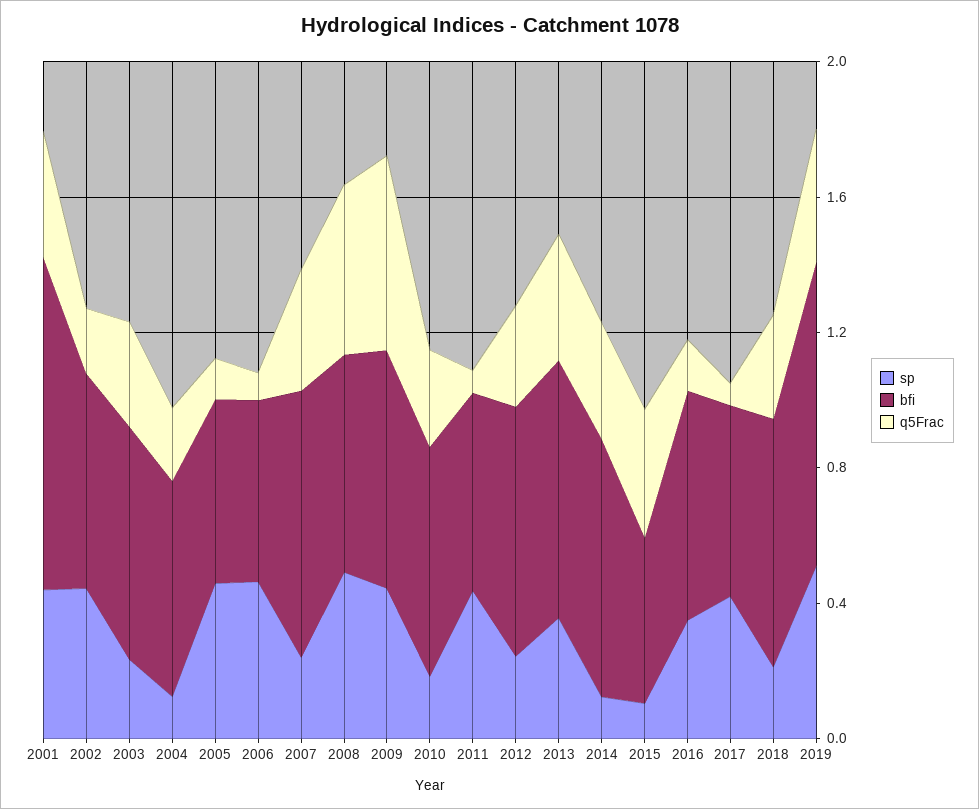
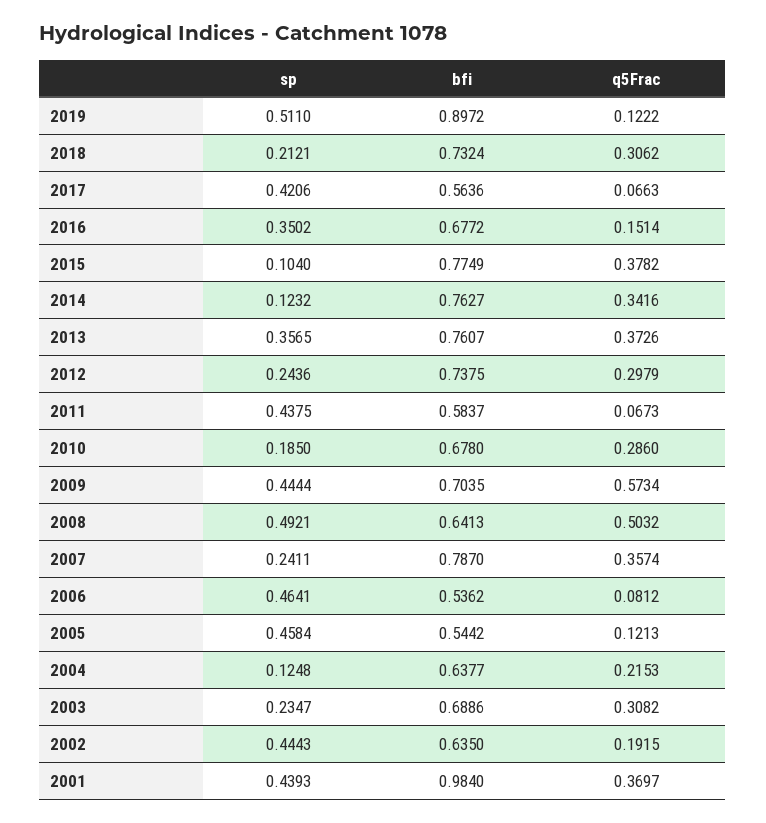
bfi, 2015: 0.5 -> 0.7749
q5Frac, 2019: 0.4 -> 0.1222

